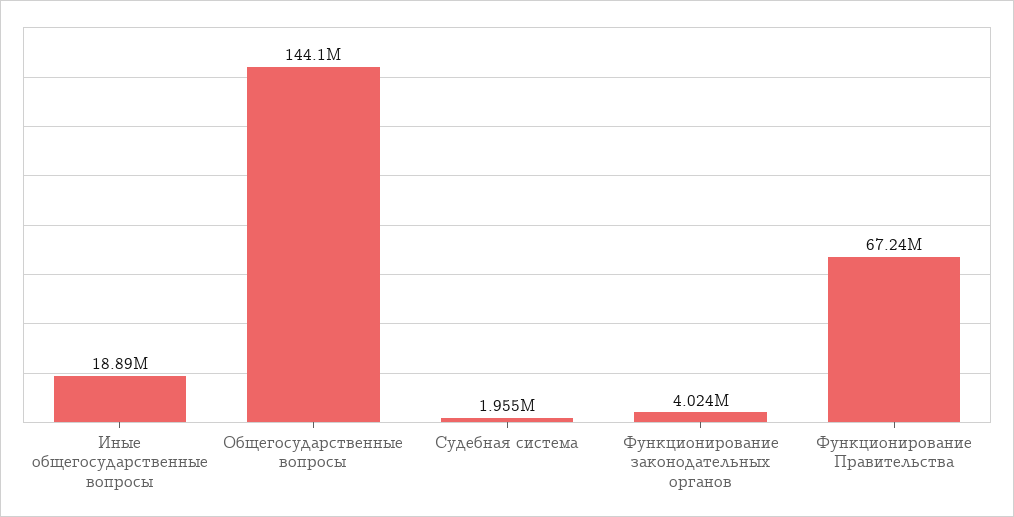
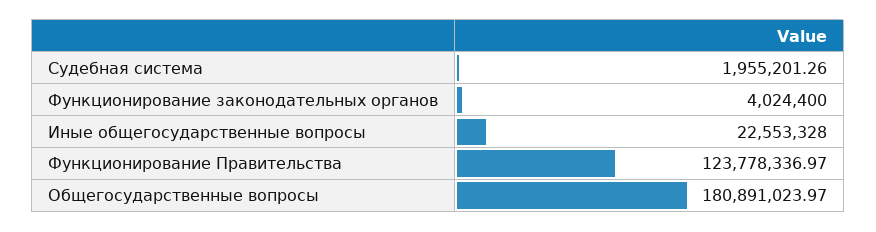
Иные общегосударственные вопросы: 18890000 -> 22553328
Общегосударственные вопросы: 144100000 -> 180891023.97
Функционирование Правительства: 67240000 -> 123778336.97

